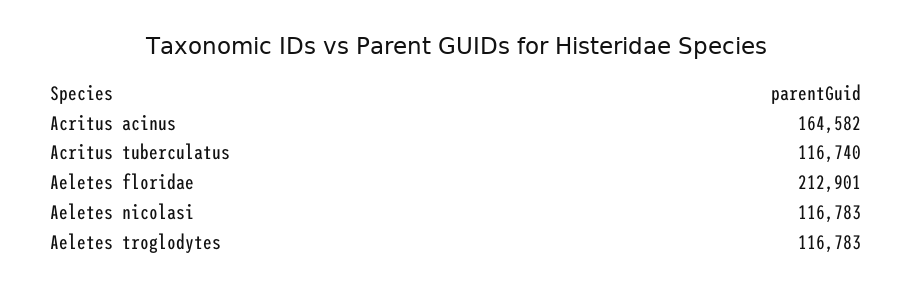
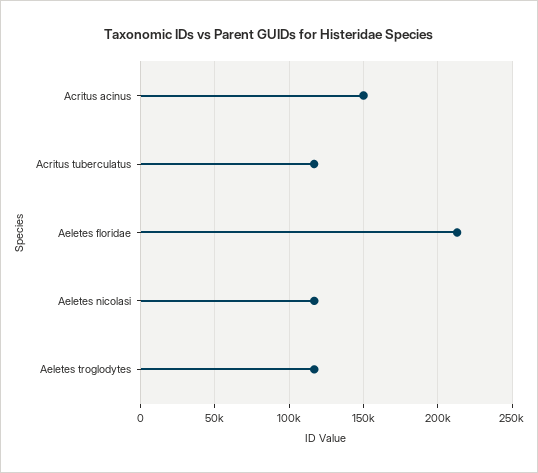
Acritus acinus: 164582 -> 150000

